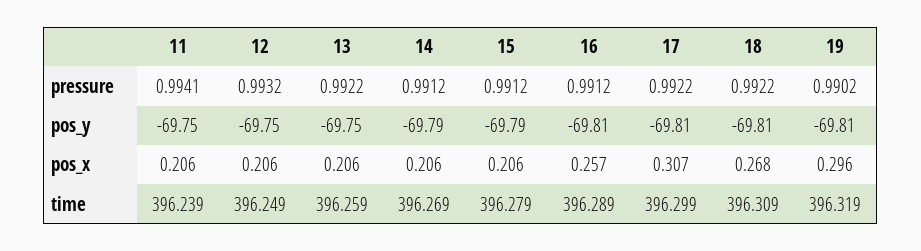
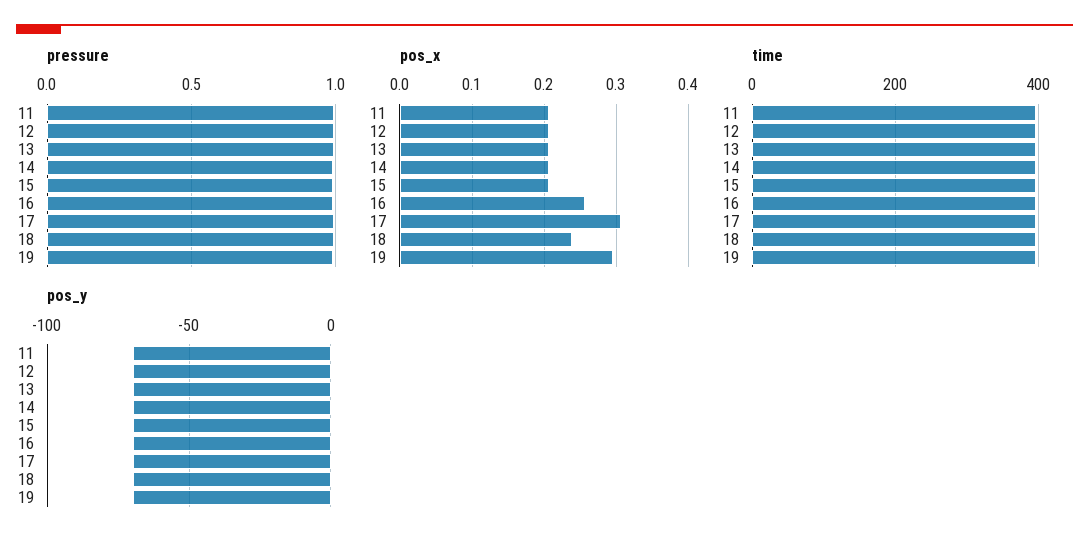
pos_x, 18: 0.268 -> 0.24

